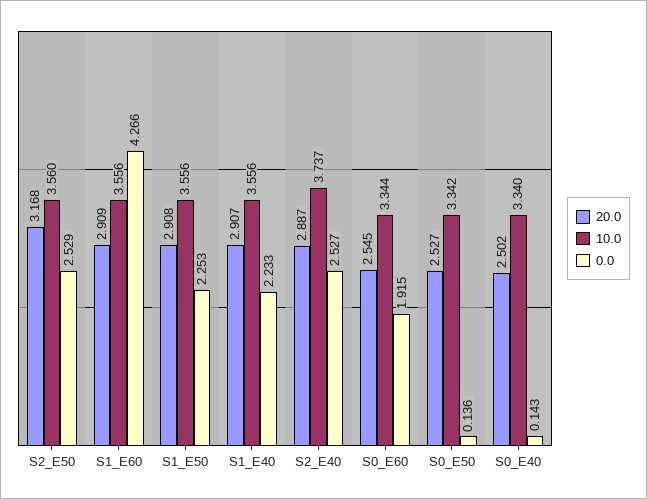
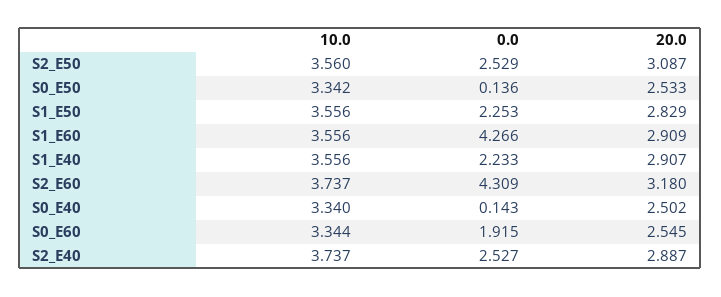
20.0, S2_E50: 3.168 -> 3.087
20.0, S1_E50: 2.908 -> 2.829
20.0, S0_E50: 2.527 -> 2.533
10.0, S2_E60: none -> 3.737
0.0, S2_E60: none -> 4.309
20.0, S2_E60: none -> 3.18

